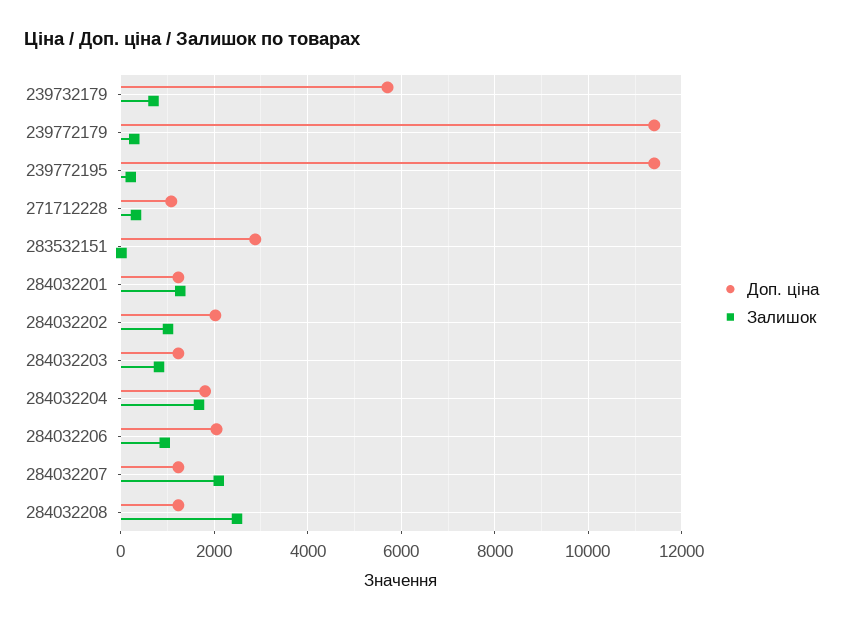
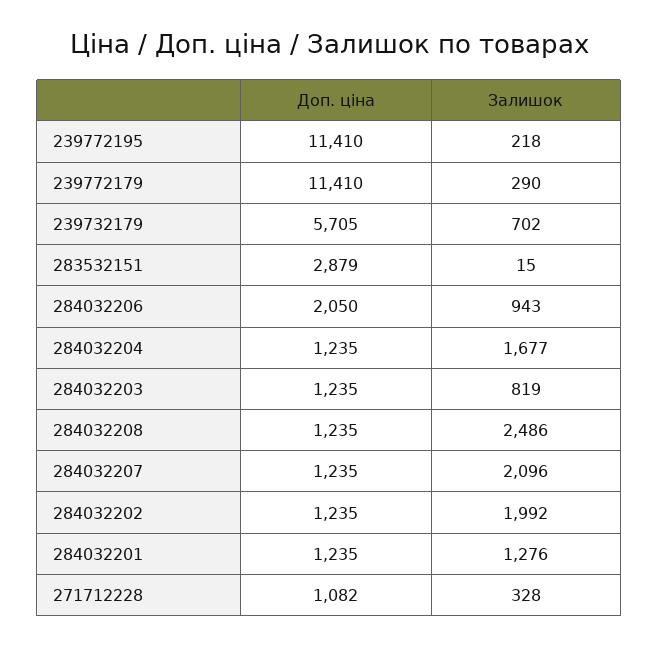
Доп. ціна, 284032202: 2000 -> 1235
Залишок, 284032202: 1000 -> 1992
Доп. ціна, 284032204: 1800 -> 1235

